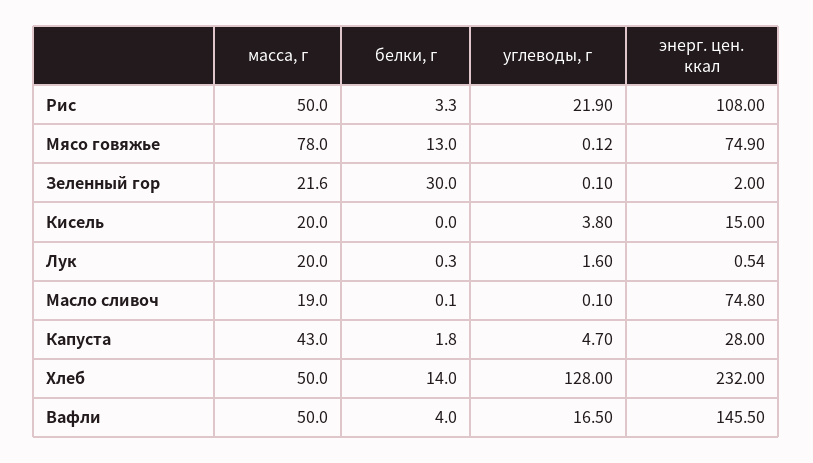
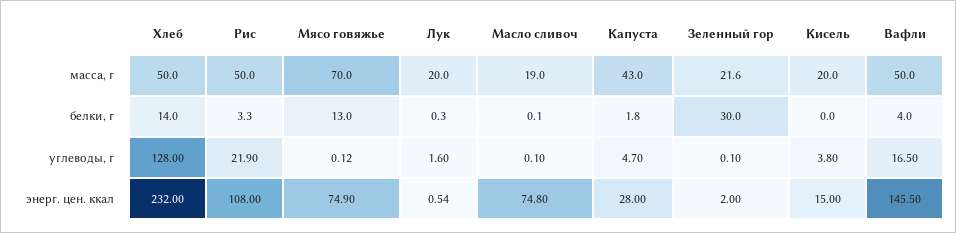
масса, г, Мясо говяжье: 78 -> 70

